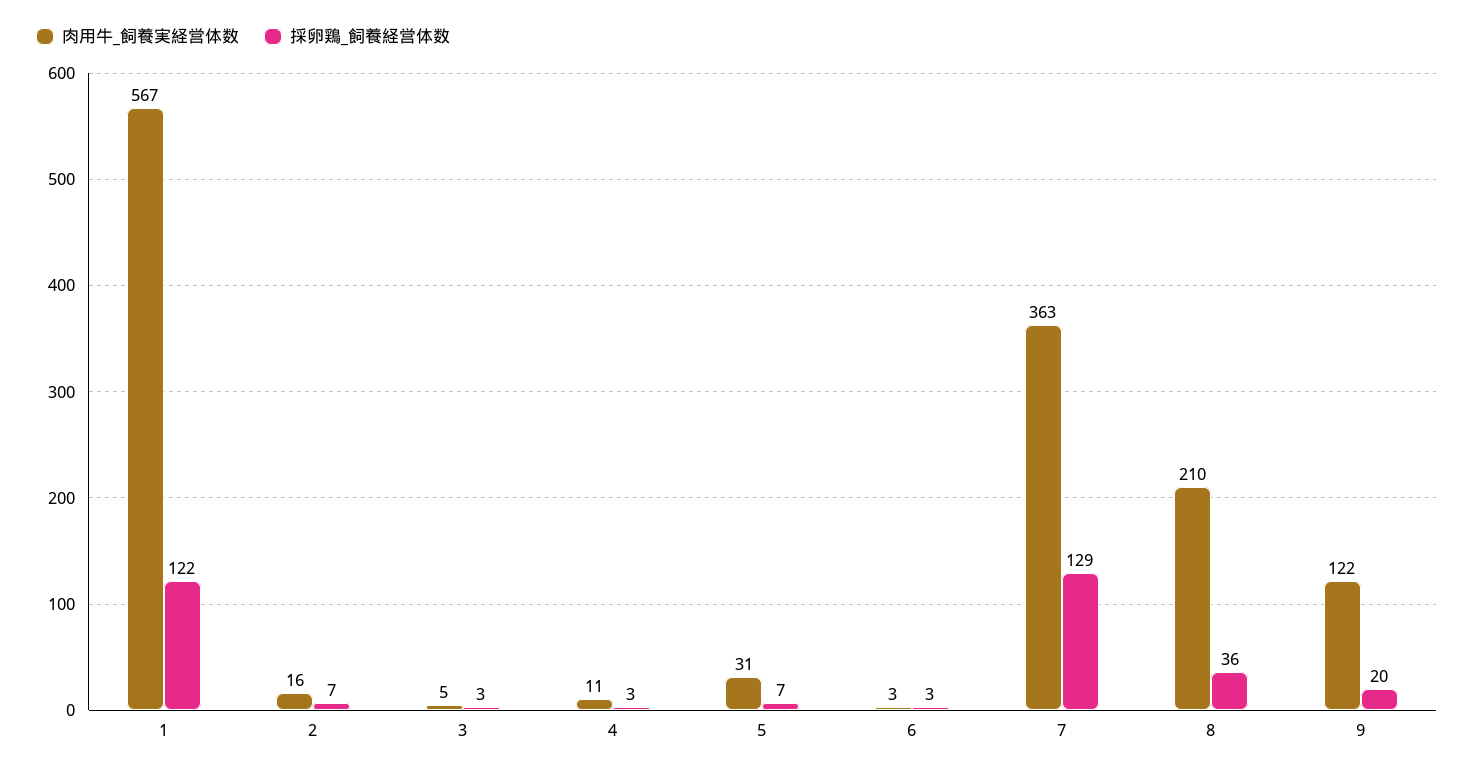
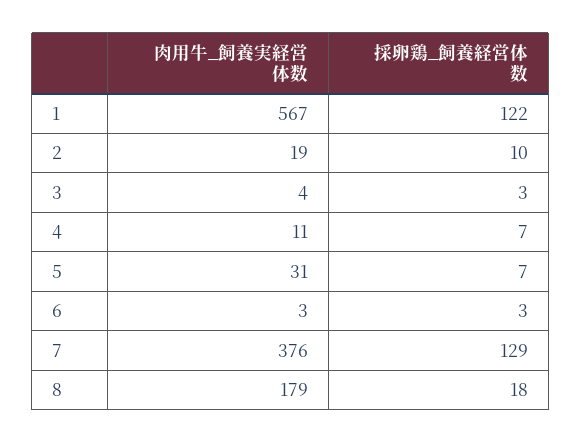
肉用牛_飼養実経営体数, 2: 16 -> 19
採卵鶏_飼養経営体数, 2: 7 -> 10
肉用牛_飼養実経営体数, 3: 5 -> 4
採卵鶏_飼養経営体数, 4: 3 -> 7
肉用牛_飼養実経営体数, 7: 363 -> 376
肉用牛_飼養実経営体数, 8: 210 -> 179
採卵鶏_飼養経営体数, 8: 36 -> 18
肉用牛_飼養実経営体数, 9: 122 -> none
採卵鶏_飼養経営体数, 9: 20 -> none

